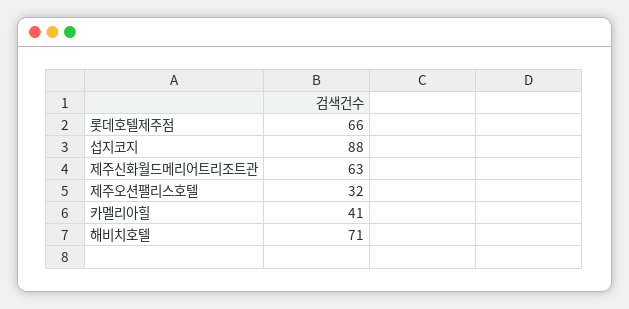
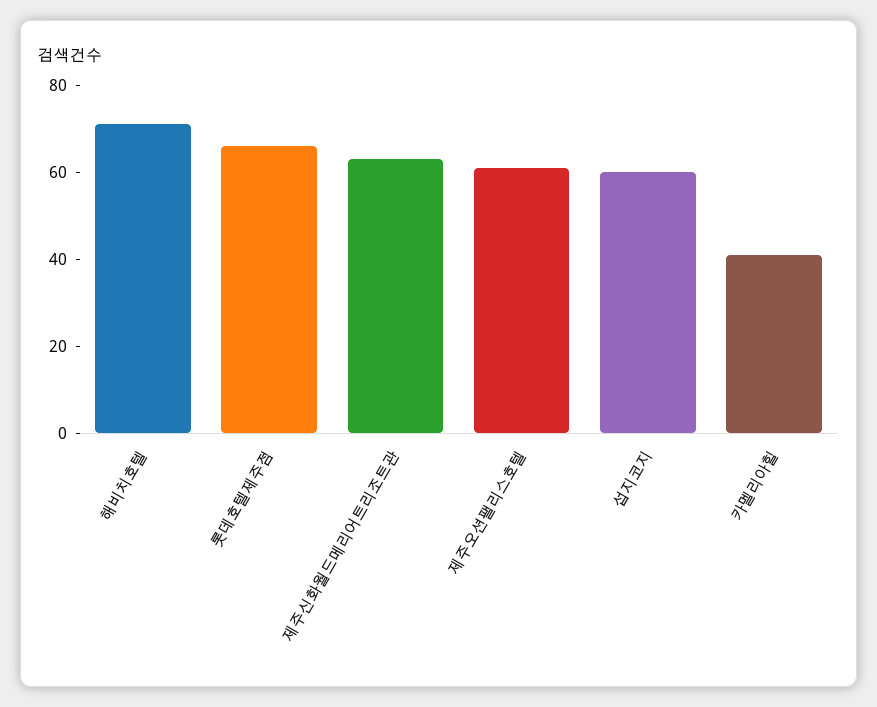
섭지코지: 88 -> 60
제주오션팰리스호텔: 32 -> 60

